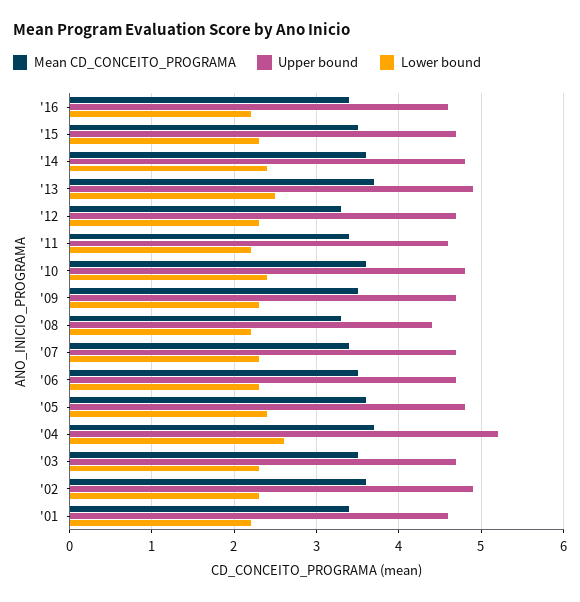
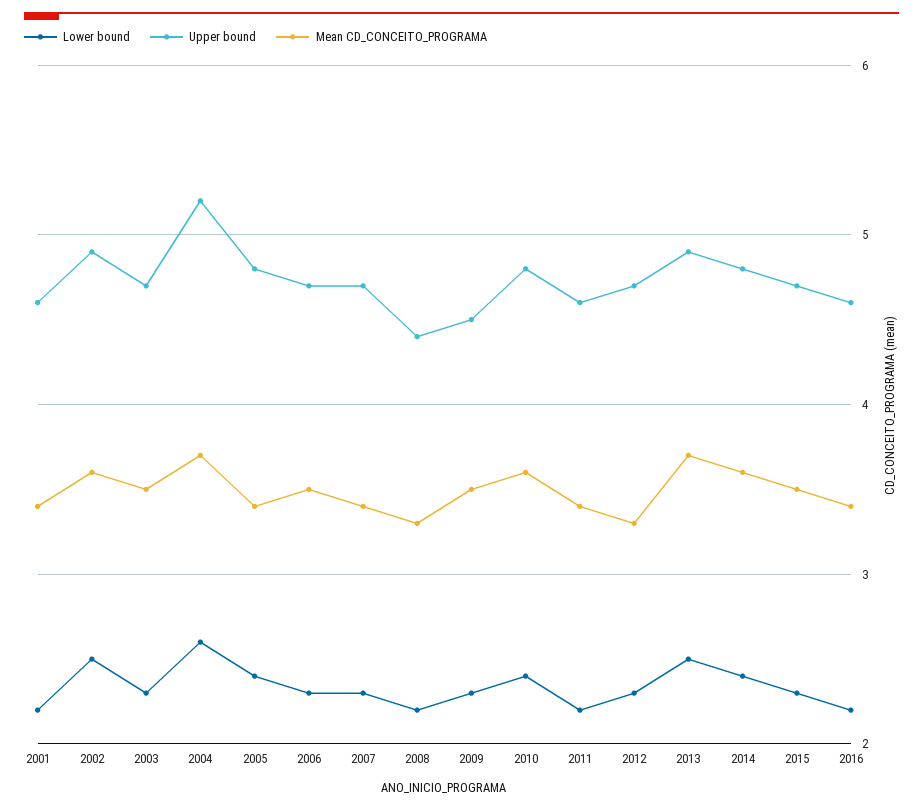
Upper bound, '09: 4.7 -> 4.5
Mean CD_CONCEITO_PROGRAMA, '05: 3.6 -> 3.4
Lower bound, '02: 2.3 -> 2.5

